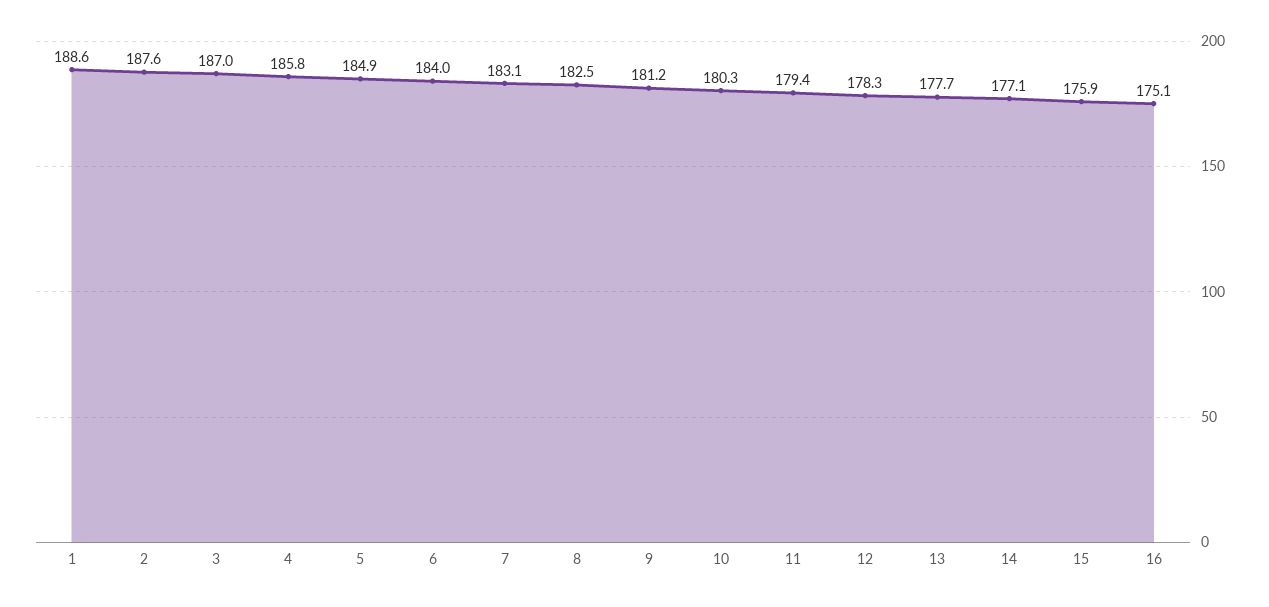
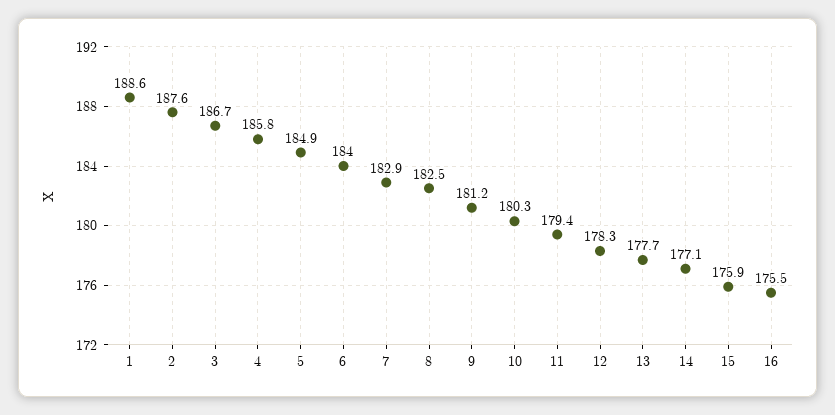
3: 187 -> 186.7
7: 183.1 -> 182.9
16: 175.1 -> 175.5

